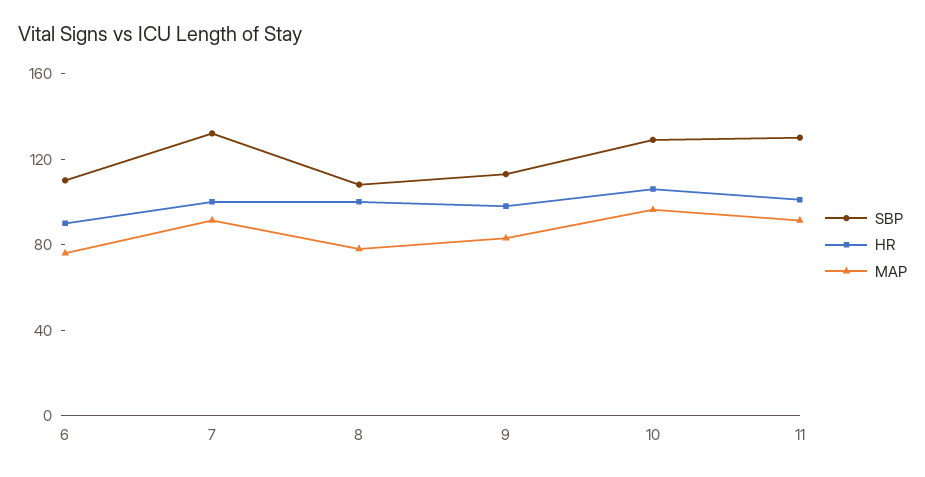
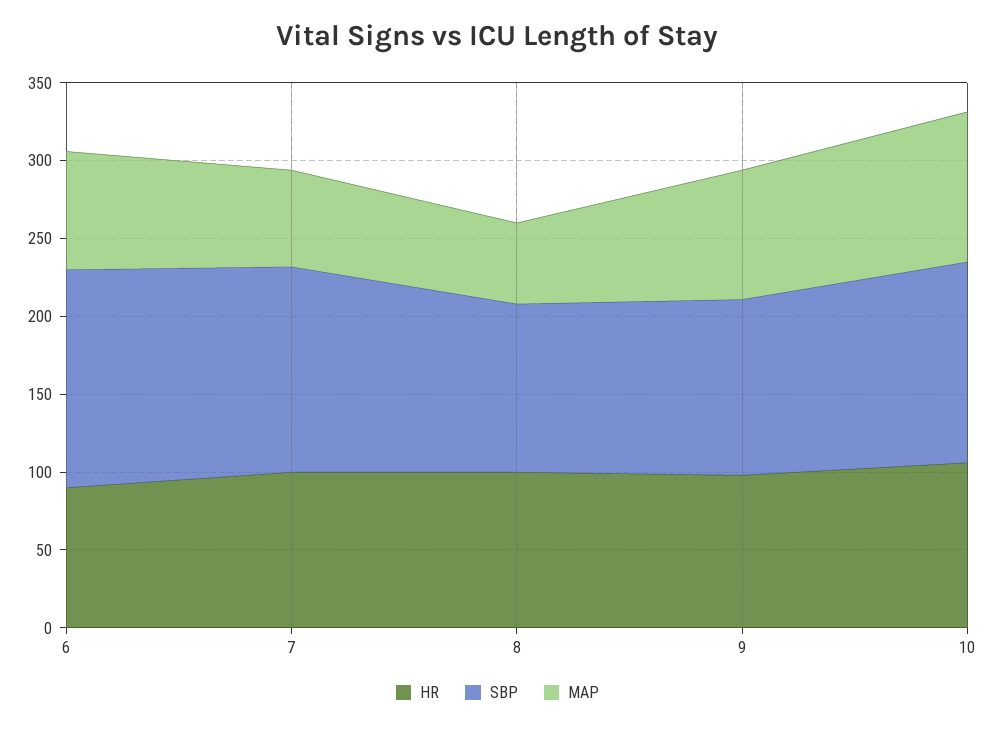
SBP, 6: 110 -> 140
MAP, 7: 90 -> 60
MAP, 8: 80 -> 50
SBP, 11: 130 -> none
HR, 11: 100 -> none
MAP, 11: 90 -> none

